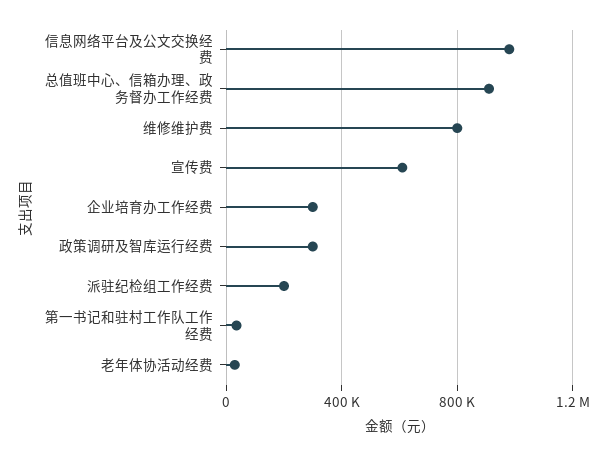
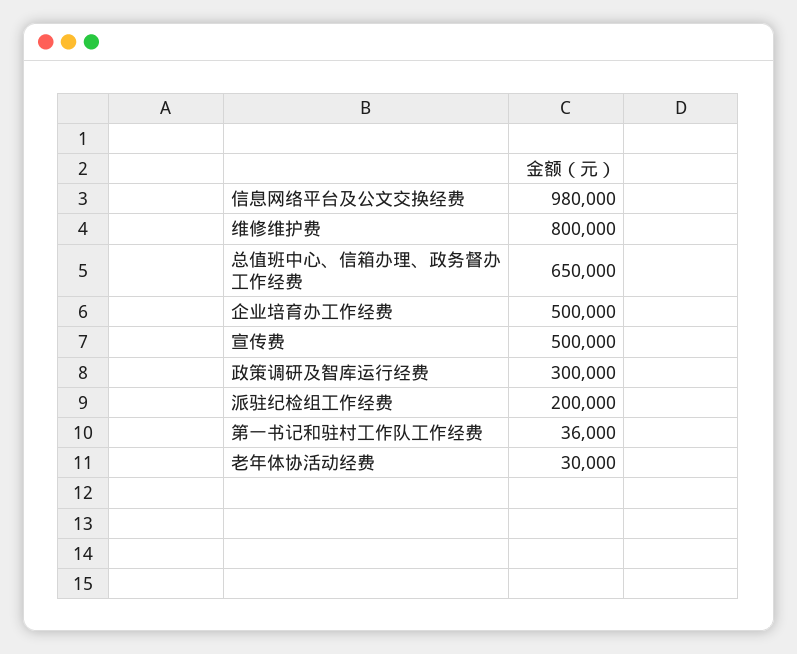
总值班中心、信箱办理、政务督办工作经费: 900000 -> 650000
宣传费: 600000 -> 500000
企业培育办工作经费: 300000 -> 500000

